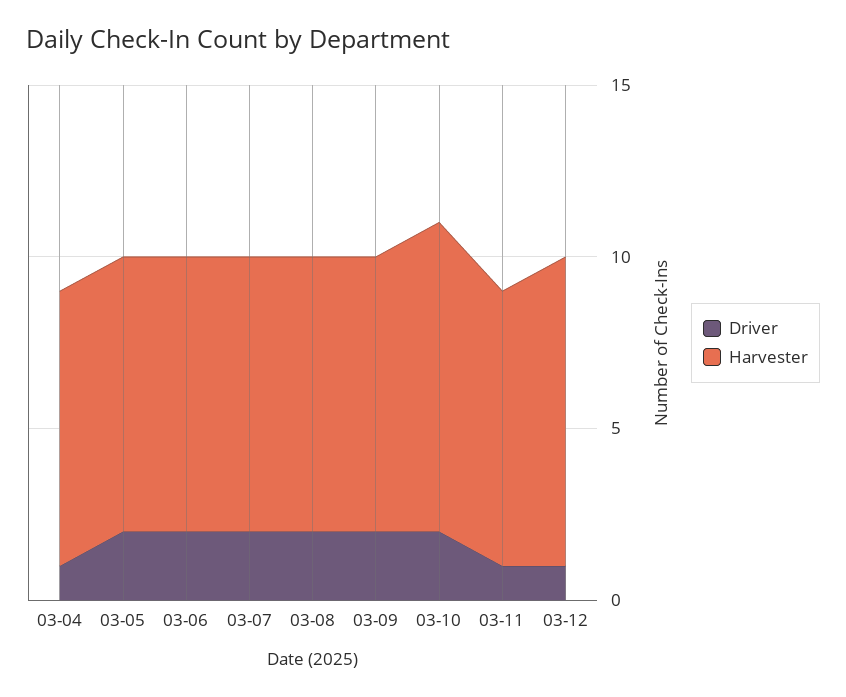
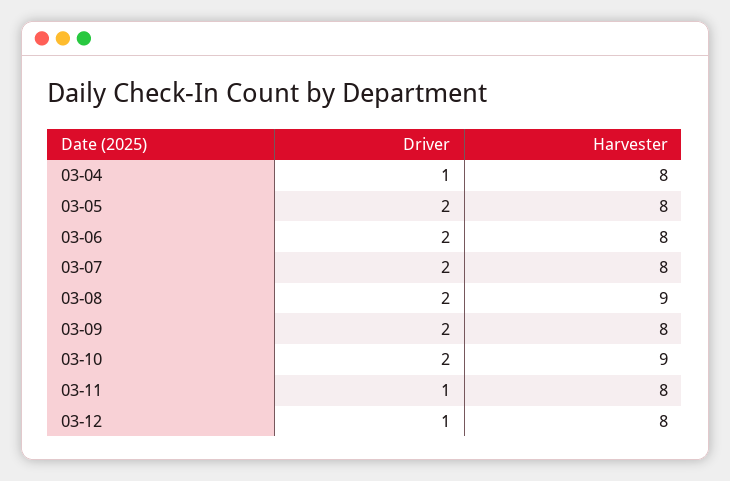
Harvester, 03-08: 8 -> 9
Harvester, 03-12: 9 -> 8

